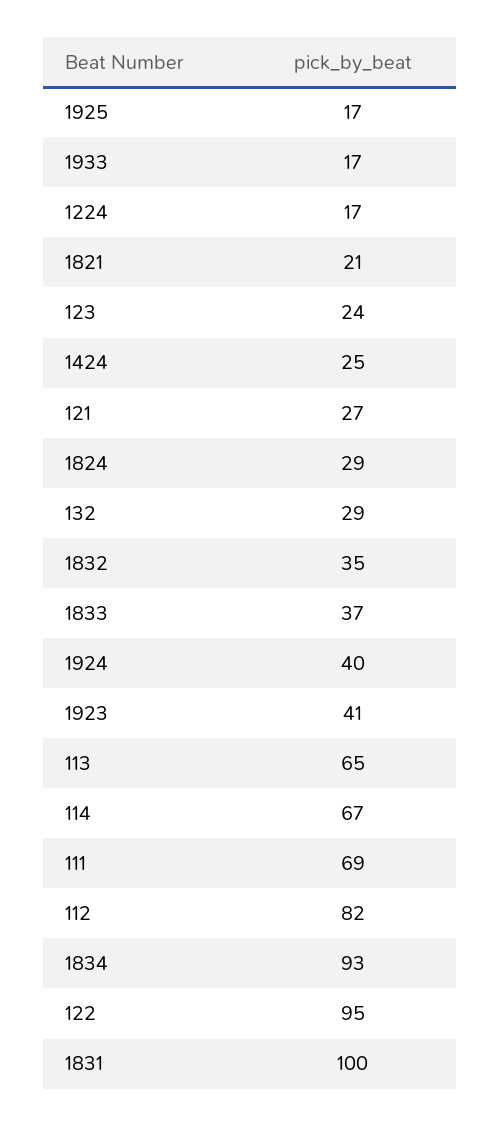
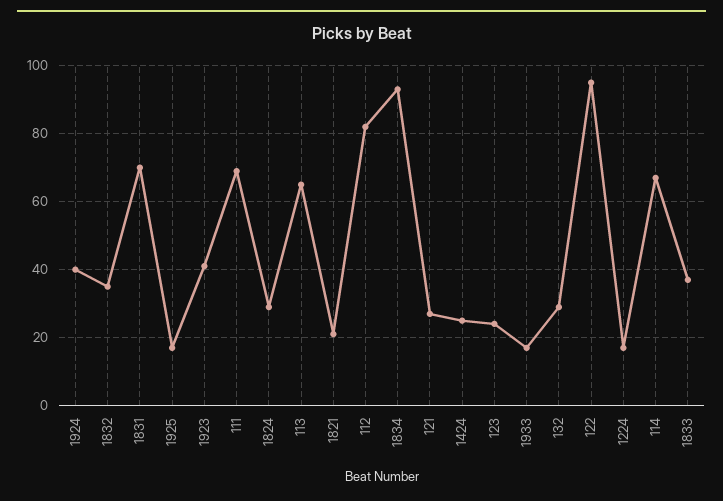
1831: 100 -> 70

